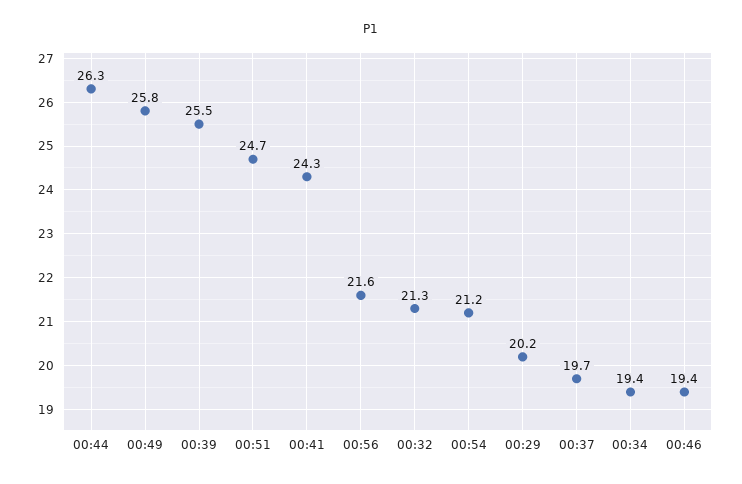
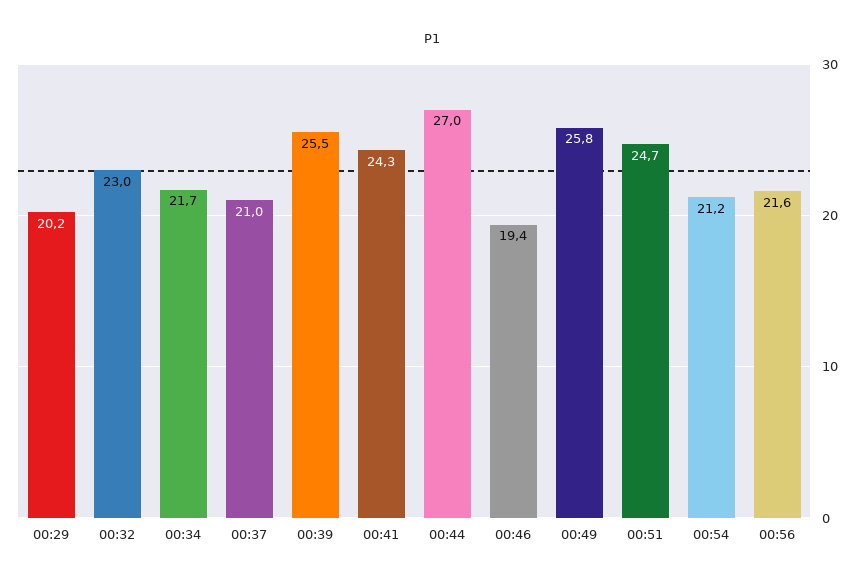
00:44: 26.3 -> 27
00:32: 21.3 -> 23
00:37: 19.7 -> 21
00:34: 19.4 -> 21.7

